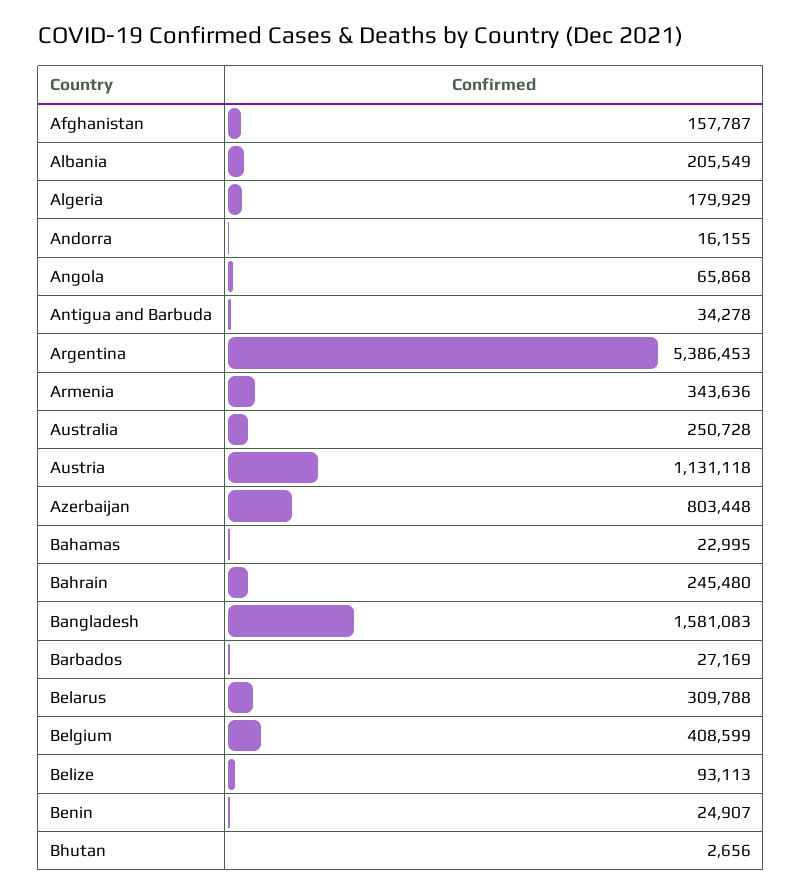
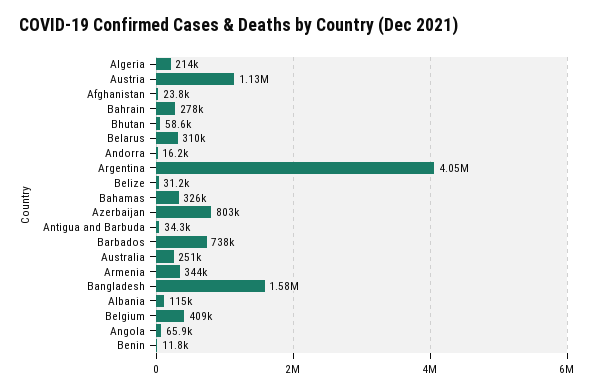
Afghanistan: 157787 -> 23800
Albania: 205549 -> 115000
Algeria: 179929 -> 214000
Argentina: 5386453 -> 4050000
Bahamas: 22995 -> 326000
Bahrain: 245480 -> 278000
Barbados: 27169 -> 738000
Belize: 93113 -> 31200
Benin: 24907 -> 11800
Bhutan: 2656 -> 58600

